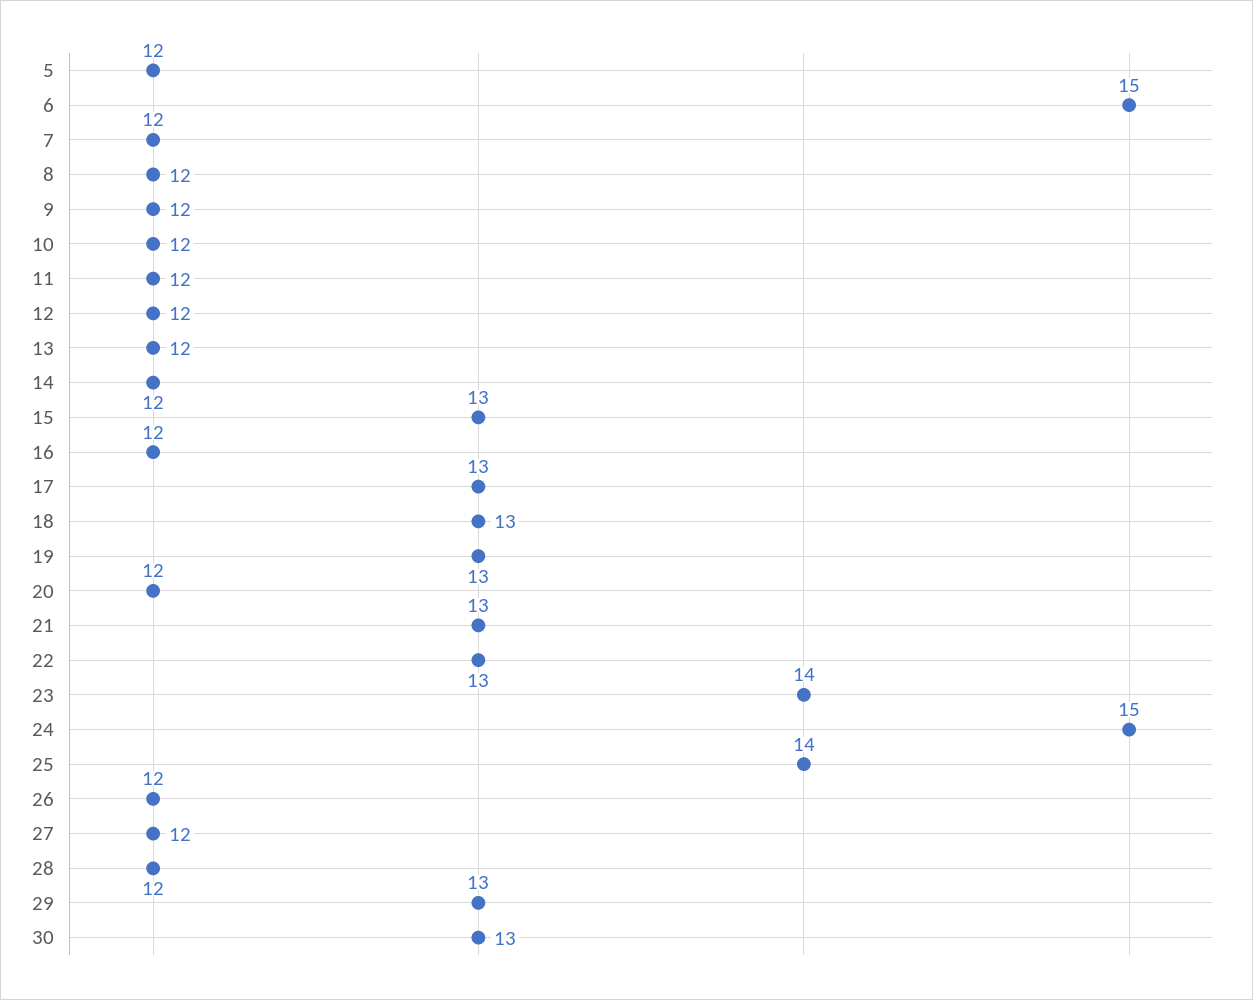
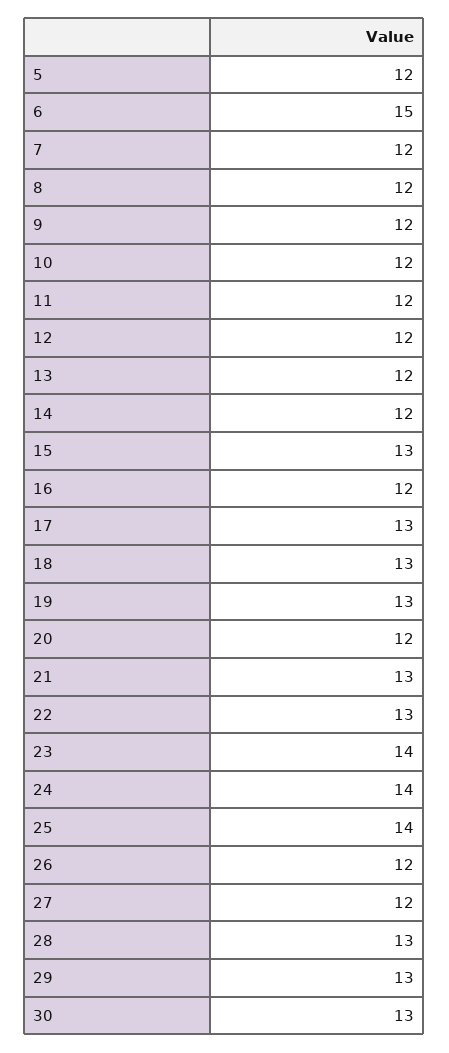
24: 15 -> 14
28: 12 -> 13

